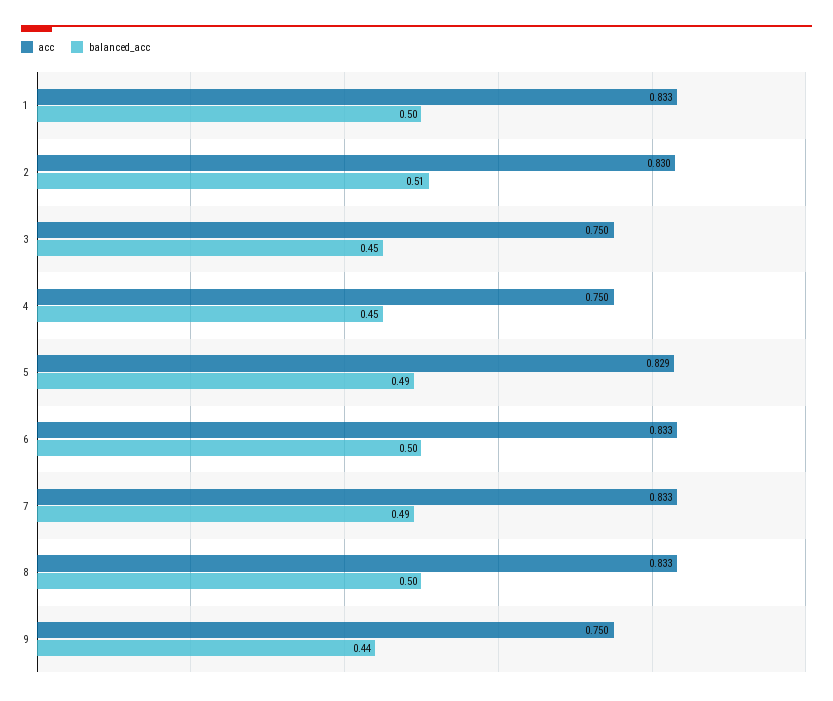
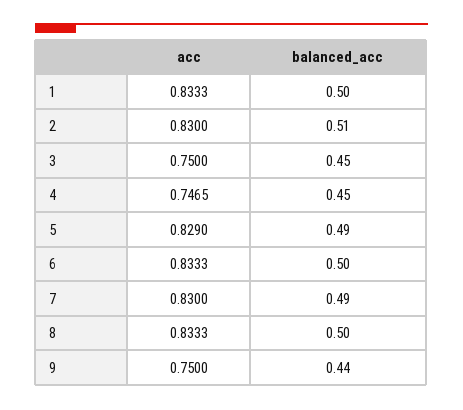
acc, 4: 0.75 -> 0.7465
acc, 7: 0.833 -> 0.83

